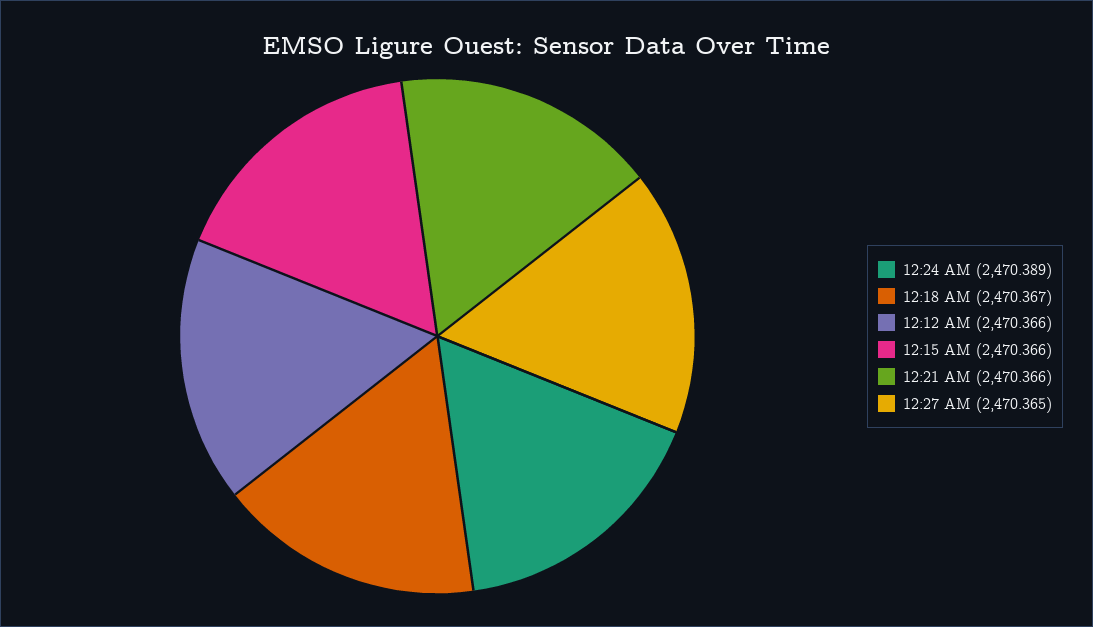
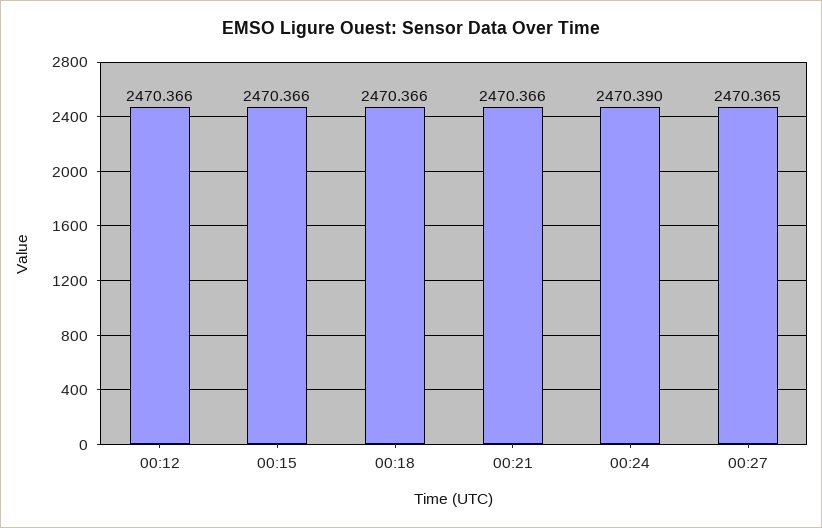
12:24 AM: 2470.389 -> 2470.39
12:18 AM: 2470.367 -> 2470.366

